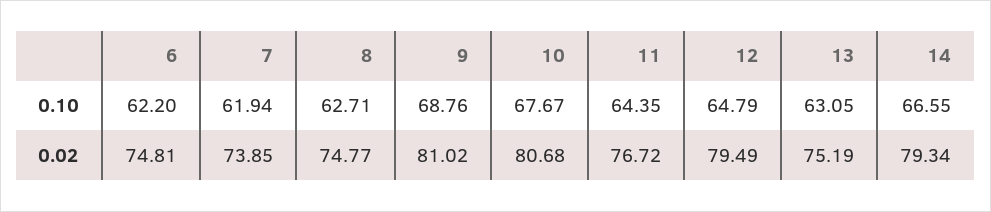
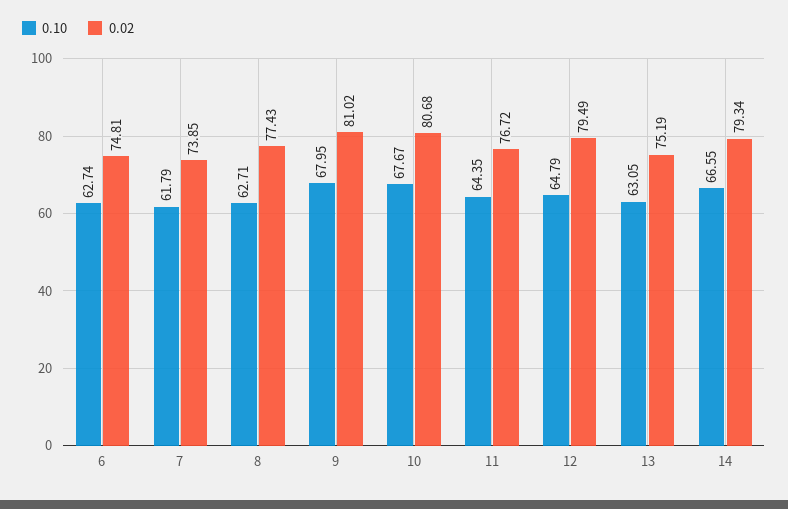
0.10, 6: 62.2 -> 62.74
0.10, 7: 61.94 -> 61.79
0.10, 9: 68.76 -> 67.95
0.02, 8: 74.77 -> 77.43

